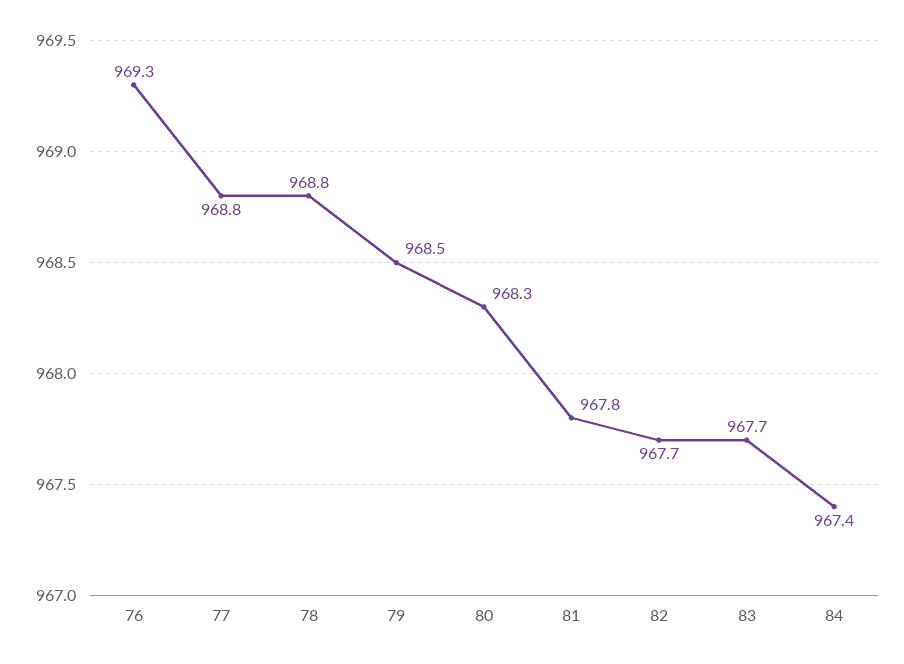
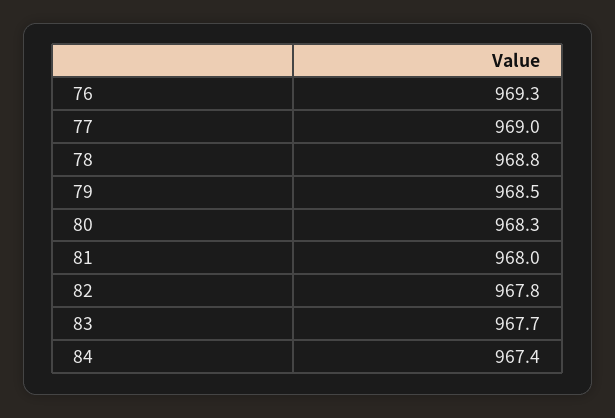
77: 968.8 -> 969
81: 967.8 -> 968
82: 967.7 -> 967.8

